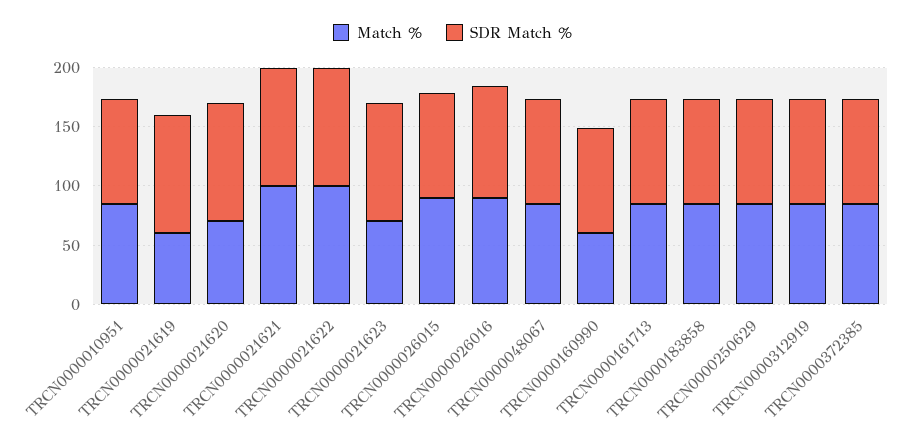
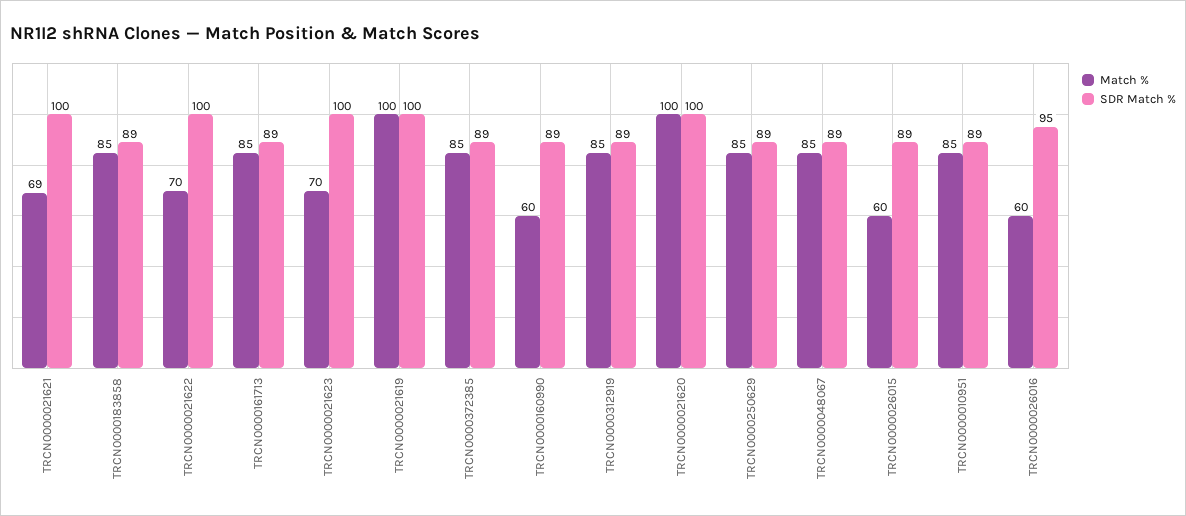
Match %, TRCN0000021619: 60 -> 100
Match %, TRCN0000021620: 70 -> 100
Match %, TRCN0000021621: 100 -> 69
Match %, TRCN0000021622: 100 -> 70
Match %, TRCN0000026015: 90 -> 60
Match %, TRCN0000026016: 90 -> 60

